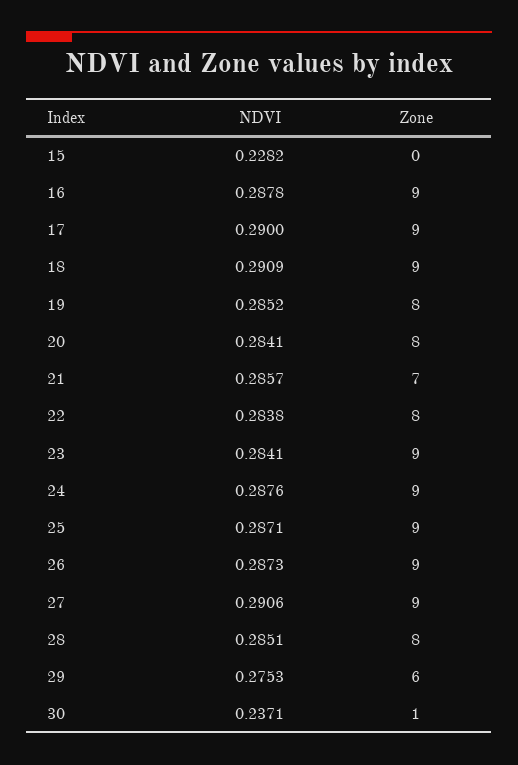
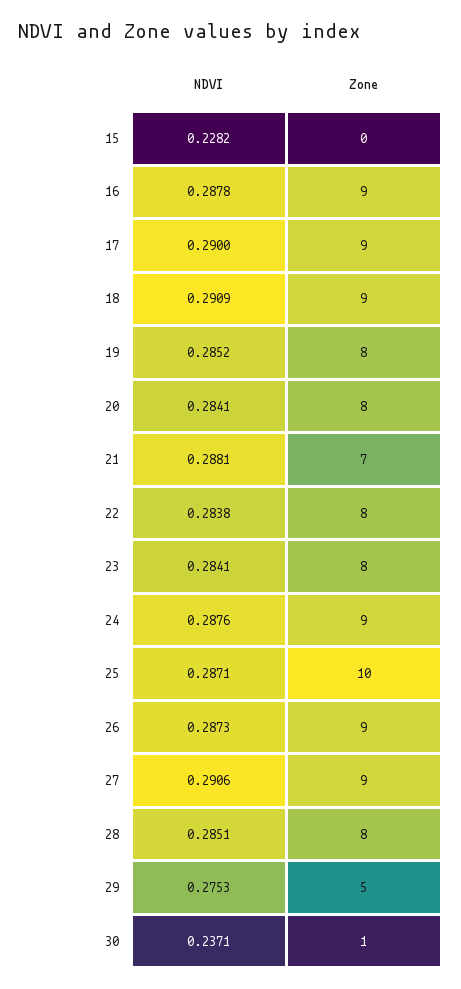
NDVI, 21: 0.2857 -> 0.2881
Zone, 23: 9 -> 8
Zone, 25: 9 -> 10
Zone, 29: 6 -> 5

